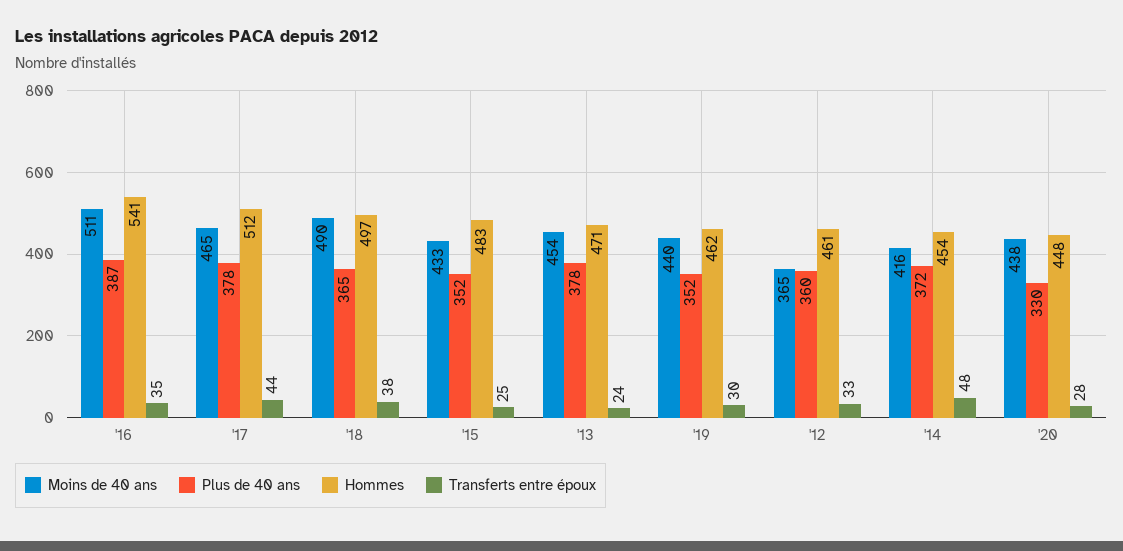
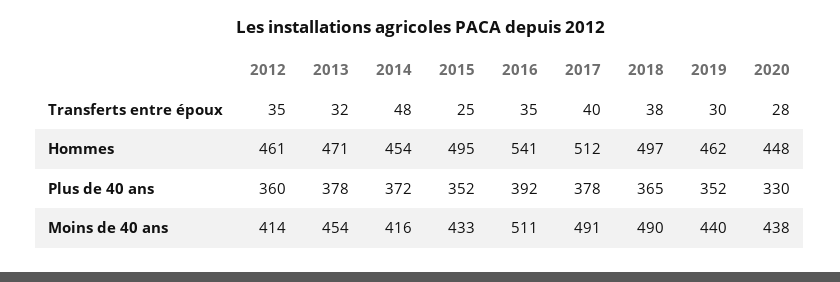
Plus de 40 ans, '16: 387 -> 392
Moins de 40 ans, '17: 465 -> 491
Transferts entre époux, '17: 44 -> 40
Hommes, '15: 483 -> 495
Transferts entre époux, '13: 24 -> 32
Moins de 40 ans, '12: 365 -> 414
Transferts entre époux, '12: 33 -> 35

